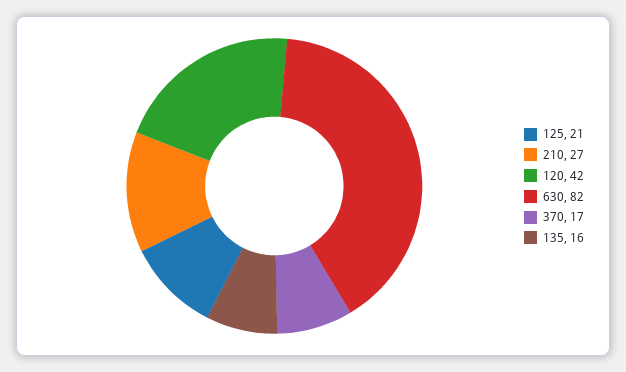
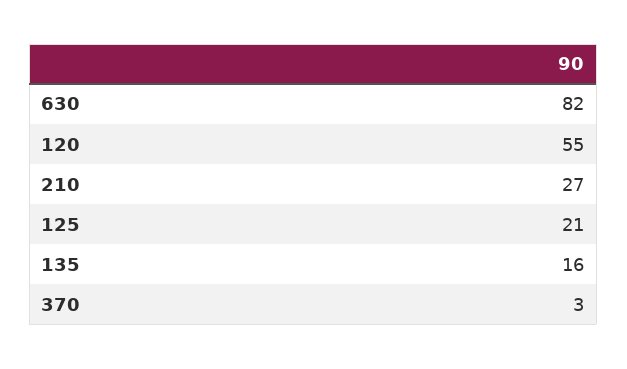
120: 42 -> 55
370: 17 -> 3

